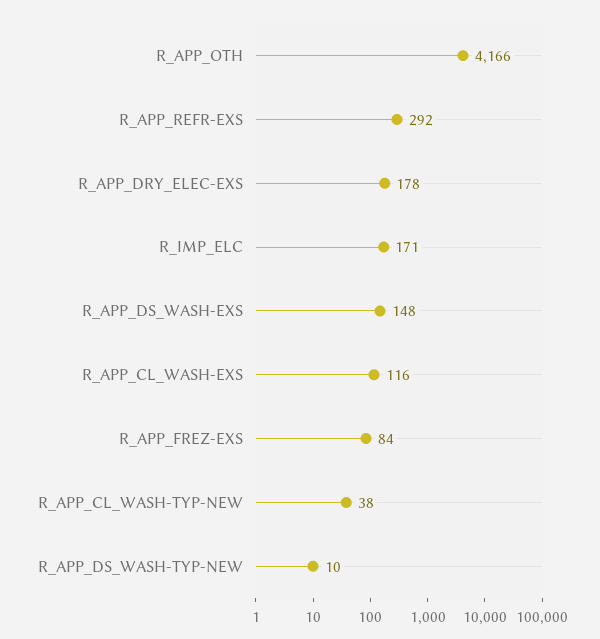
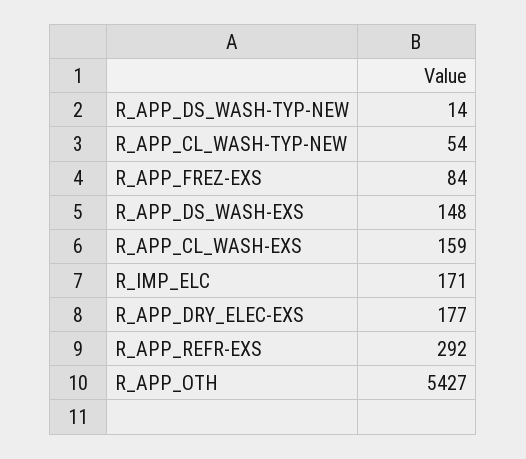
R_APP_OTH: 4166 -> 5427
R_APP_DRY_ELEC-EXS: 178 -> 177
R_APP_CL_WASH-EXS: 116 -> 159
R_APP_CL_WASH-TYP-NEW: 38 -> 54
R_APP_DS_WASH-TYP-NEW: 10 -> 14

